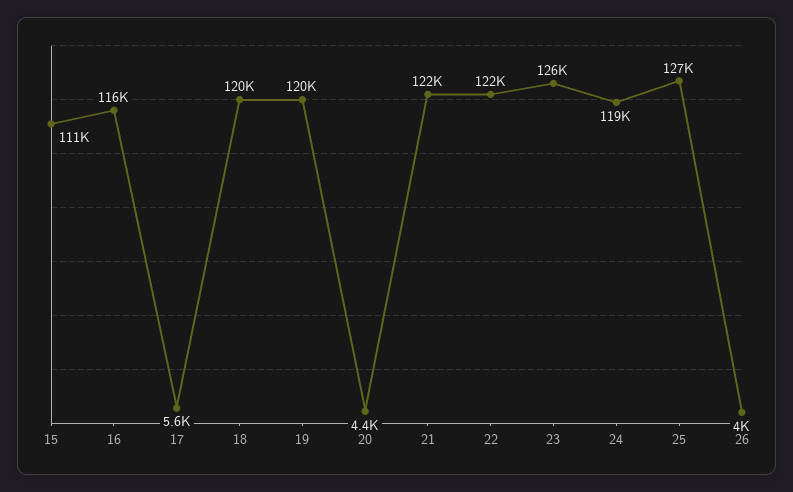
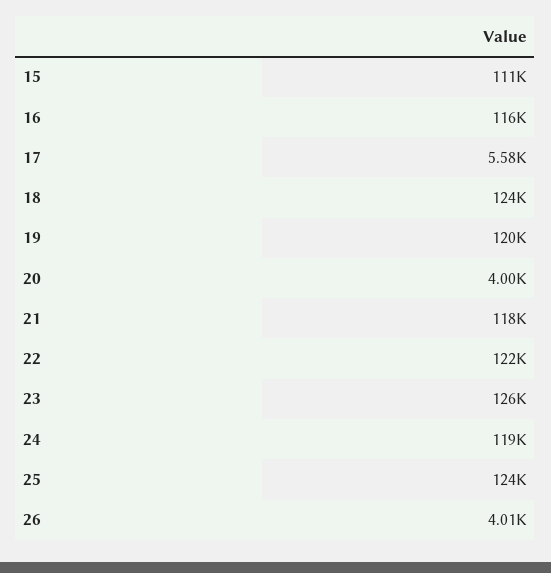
18: 120000 -> 124000
20: 4400 -> 4000
21: 122000 -> 118000
25: 127000 -> 124000

